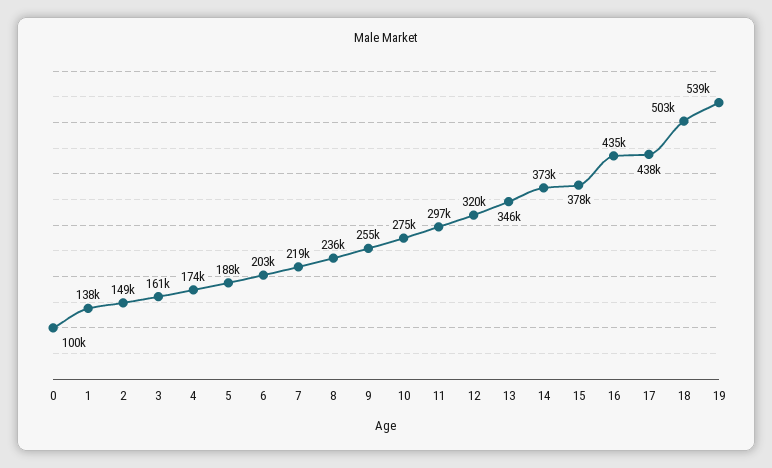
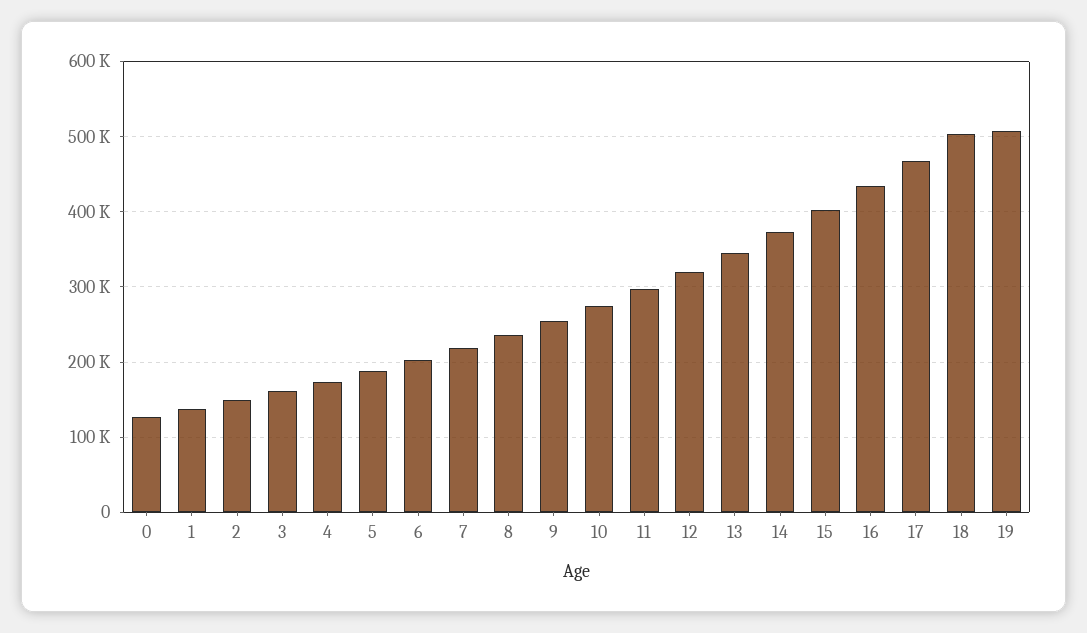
0: 100000 -> 130000
15: 378000 -> 400000
17: 438000 -> 470000
19: 539000 -> 510000

